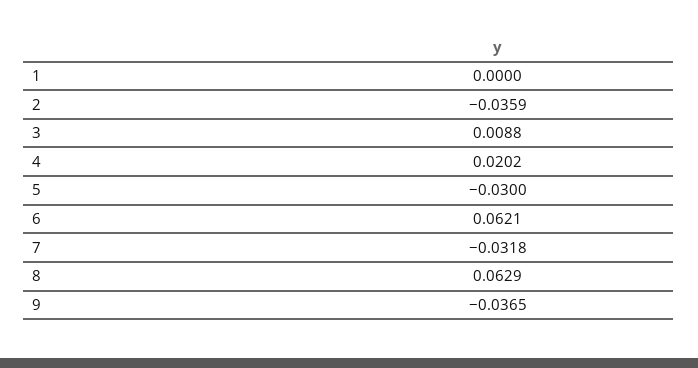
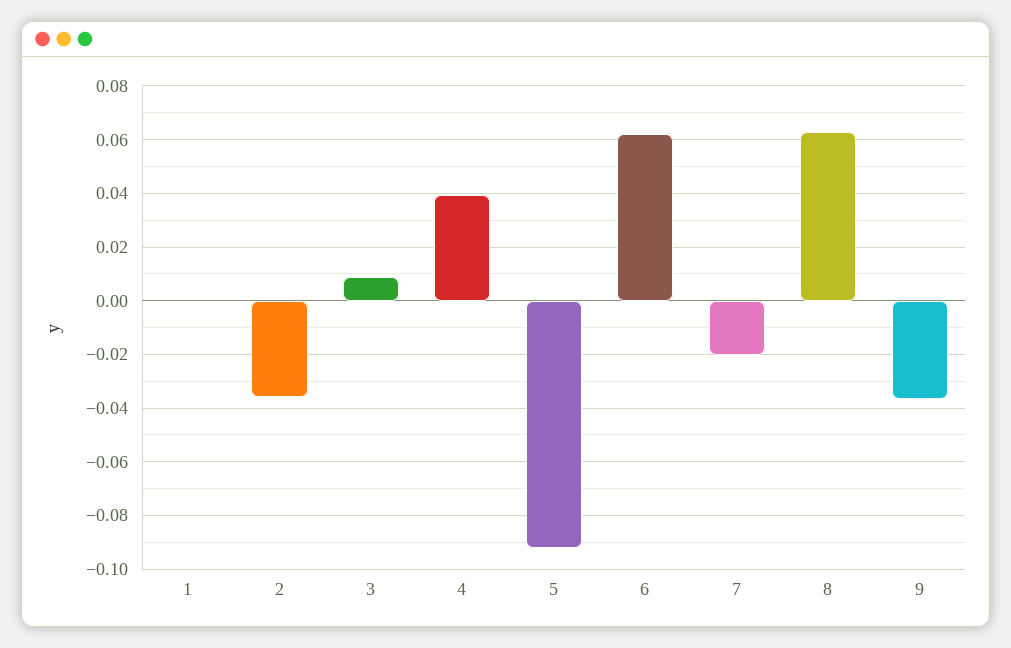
4: 0.0202 -> 0.04
5: -0.03 -> -0.0925
7: -0.0318 -> -0.02

